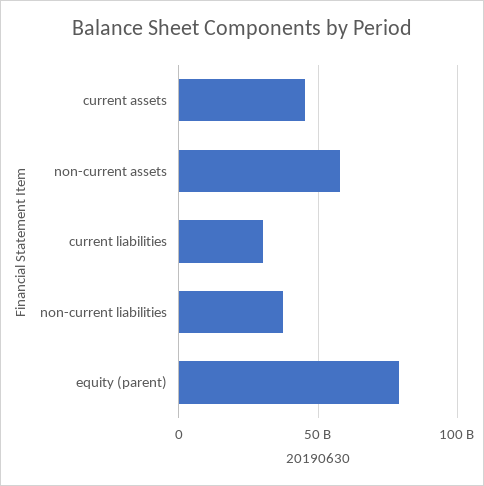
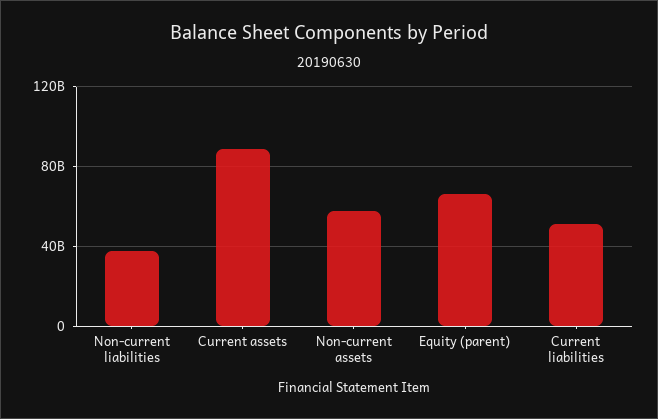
current assets: 45000000000 -> 90000000000
current liabilities: 30000000000 -> 50000000000
equity (parent): 80000000000 -> 65000000000

